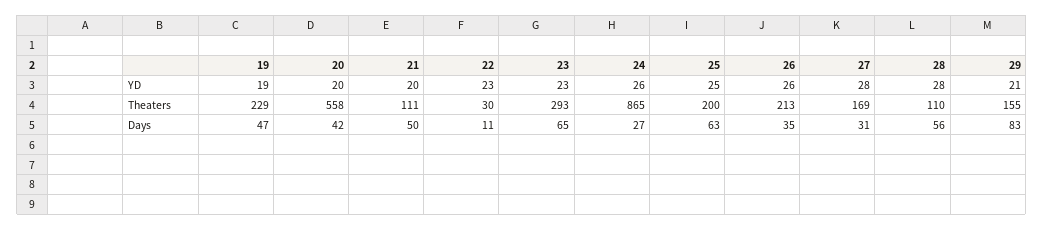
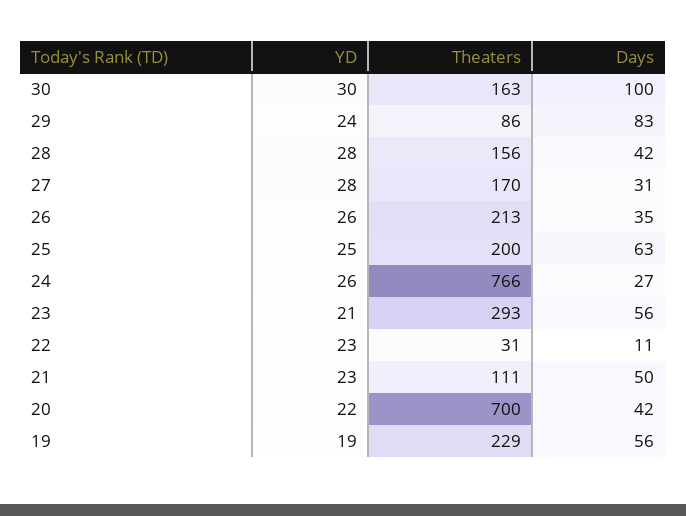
20, YD: 20 -> 22
21, YD: 20 -> 23
23, YD: 23 -> 21
29, YD: 21 -> 24
20, Theaters: 558 -> 700
22, Theaters: 30 -> 31
24, Theaters: 865 -> 766
27, Theaters: 169 -> 170
28, Theaters: 110 -> 156
29, Theaters: 155 -> 86
19, Days: 47 -> 56
23, Days: 65 -> 56
28, Days: 56 -> 42
30, YD: none -> 30
30, Theaters: none -> 163
30, Days: none -> 100

